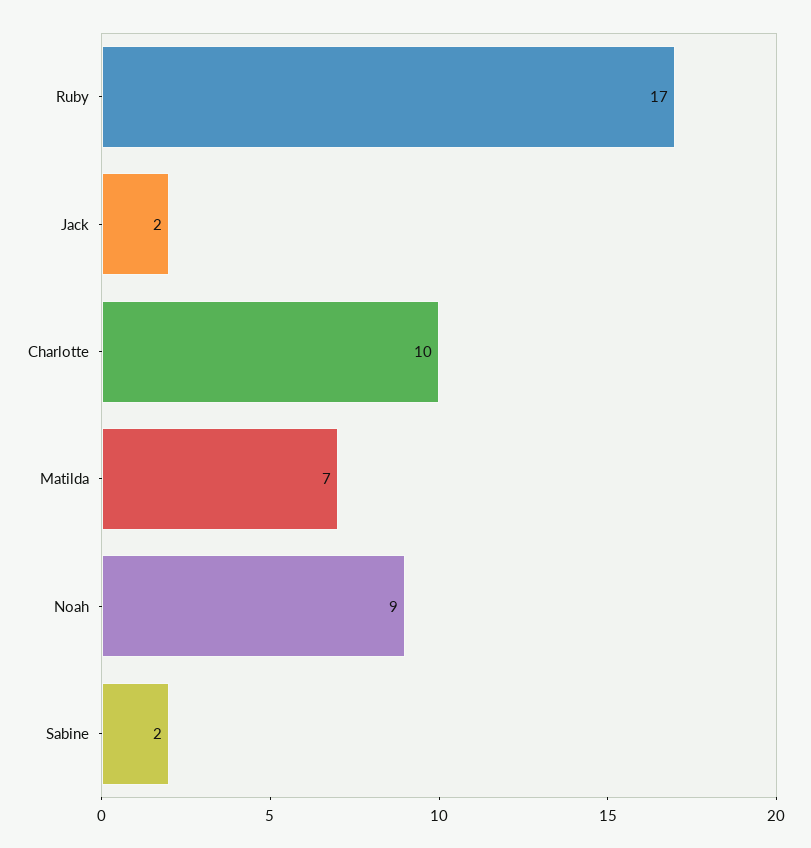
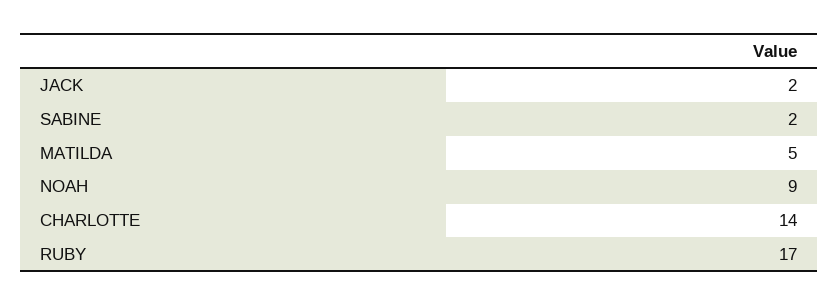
Charlotte: 10 -> 14
Matilda: 7 -> 5

